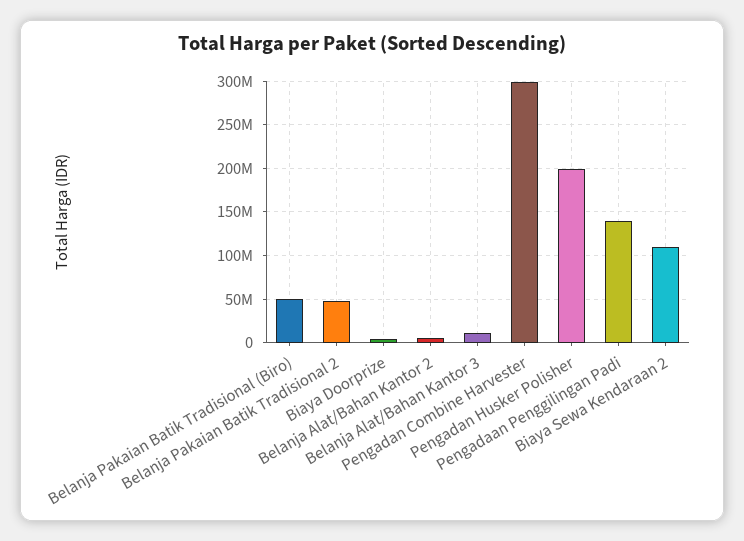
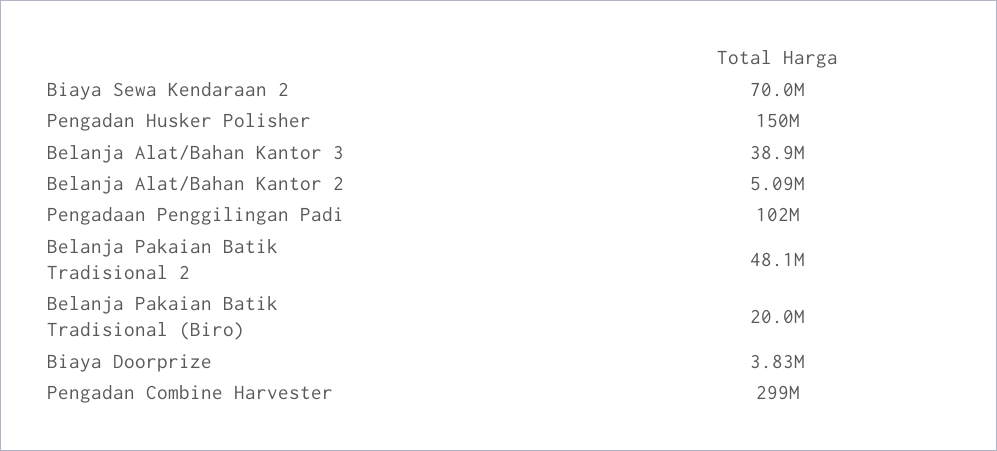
Belanja Pakaian Batik Tradisional (Biro): 50000000 -> 20000000
Belanja Alat/Bahan Kantor 3: 10000000 -> 38900000
Pengadan Husker Polisher: 200000000 -> 150000000
Pengadaan Penggilingan Padi: 140000000 -> 102000000
Biaya Sewa Kendaraan 2: 110000000 -> 70000000

